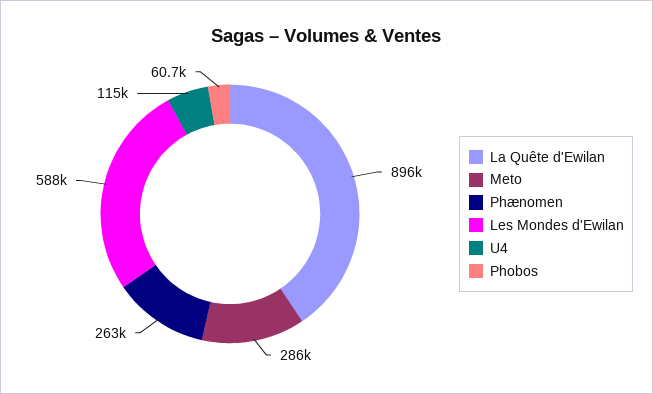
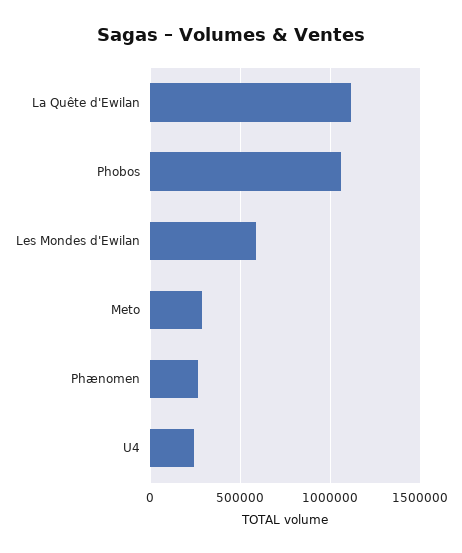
La Quête d'Ewilan: 896000 -> 1100000
U4: 115000 -> 250000
Phobos: 60700 -> 1050000

